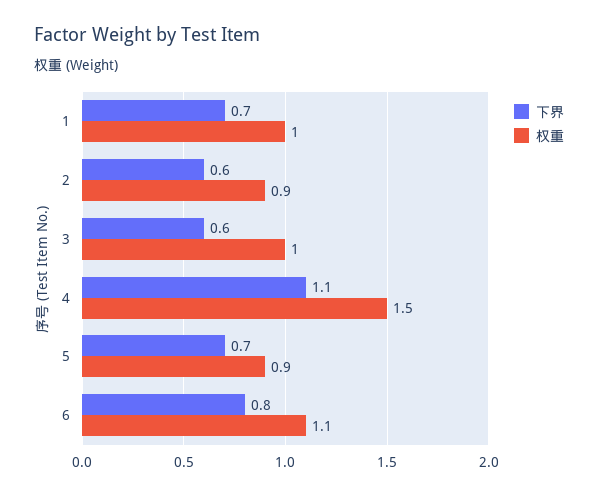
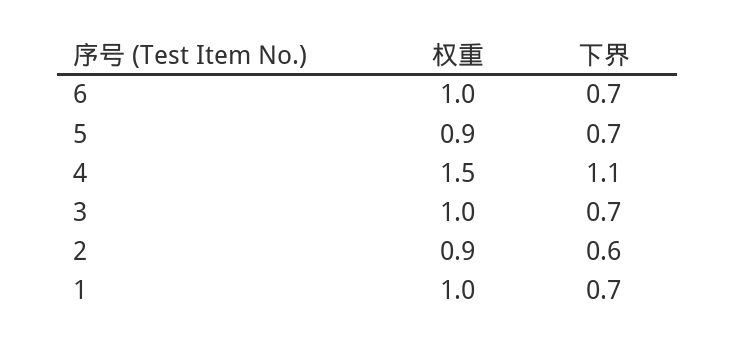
下界, 3: 0.6 -> 0.7
下界, 6: 0.8 -> 0.7
权重, 6: 1.1 -> 1

